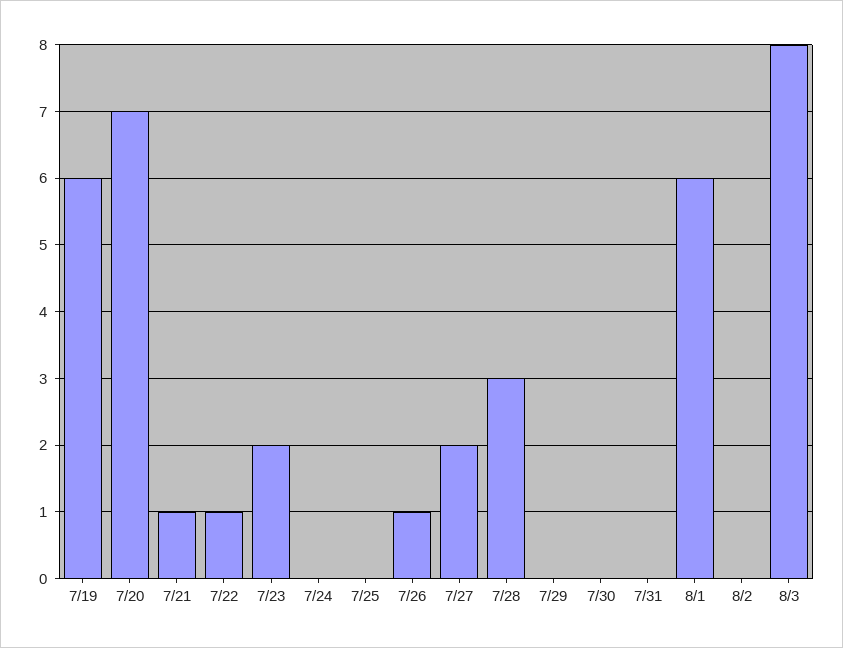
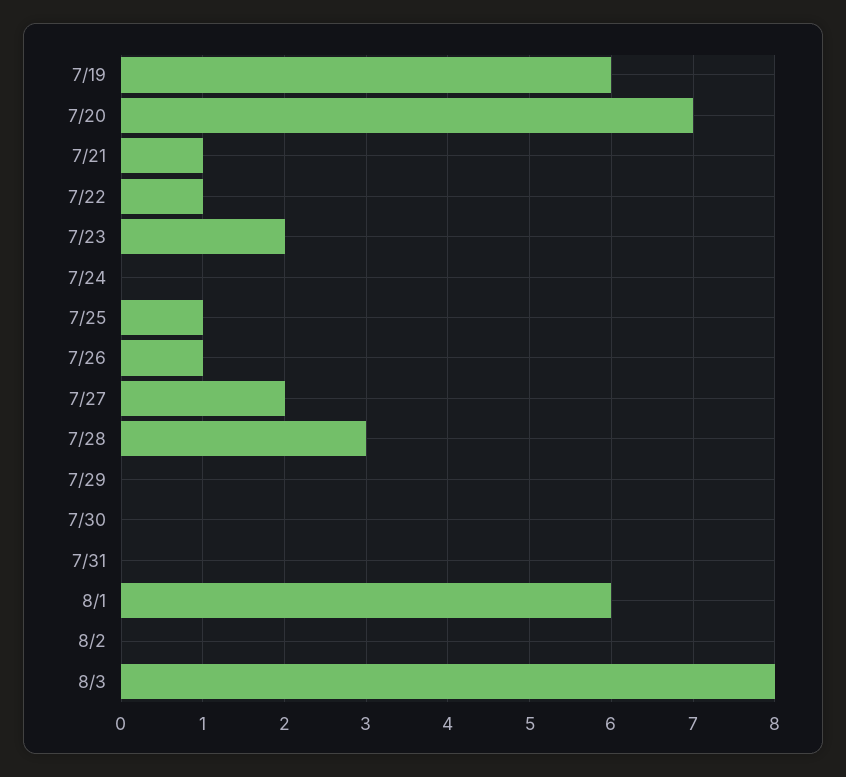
7/25: 0 -> 1

